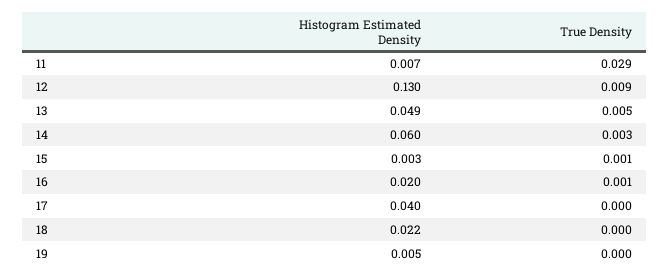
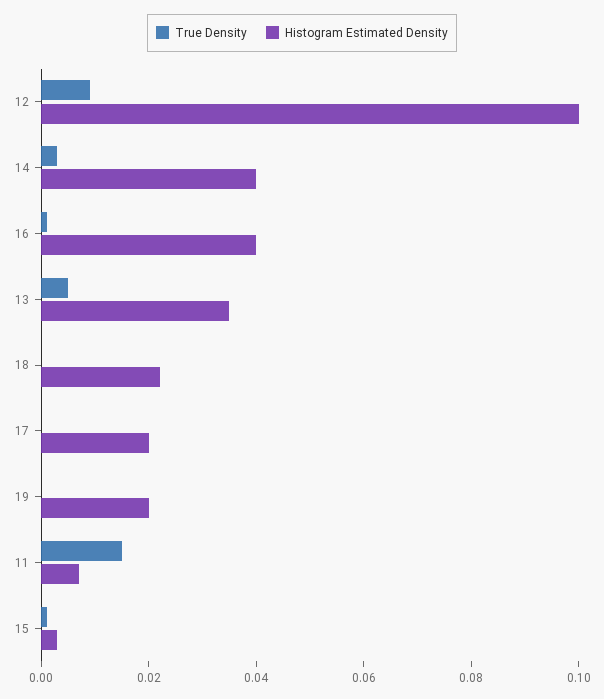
True Density, 11: 0.029 -> 0.015
Histogram Estimated Density, 12: 0.13 -> 0.1
Histogram Estimated Density, 13: 0.049 -> 0.035
Histogram Estimated Density, 14: 0.06 -> 0.04
Histogram Estimated Density, 16: 0.02 -> 0.04
Histogram Estimated Density, 17: 0.04 -> 0.02
Histogram Estimated Density, 19: 0.005 -> 0.02

